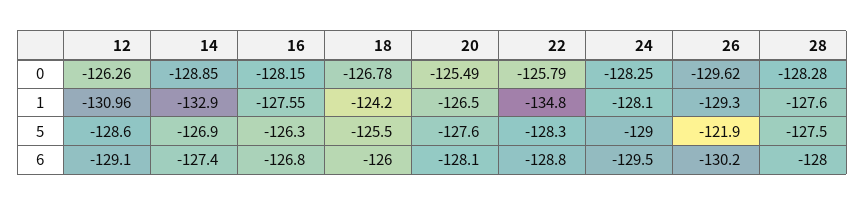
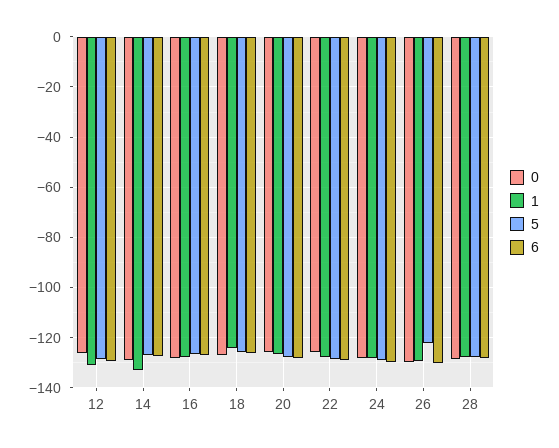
1, 22: -134.8 -> -127.5

